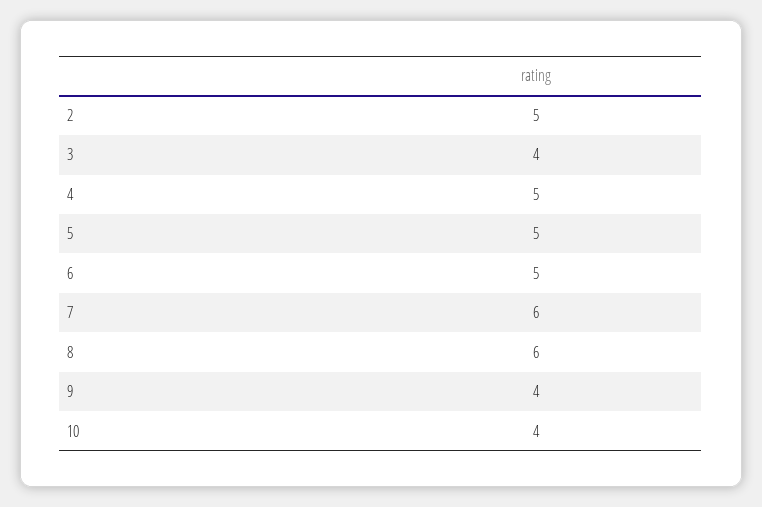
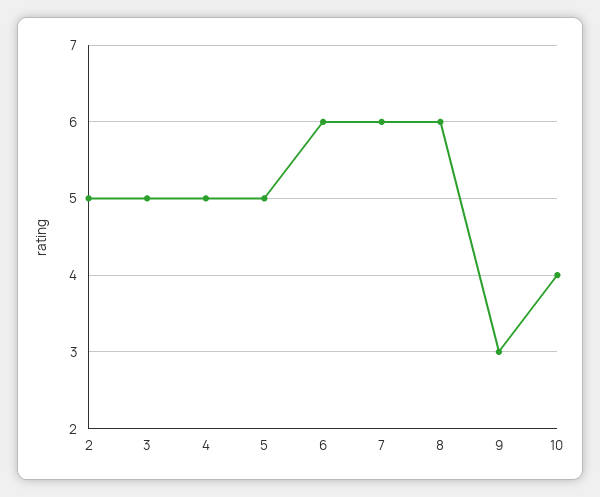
3: 4 -> 5
6: 5 -> 6
9: 4 -> 3

